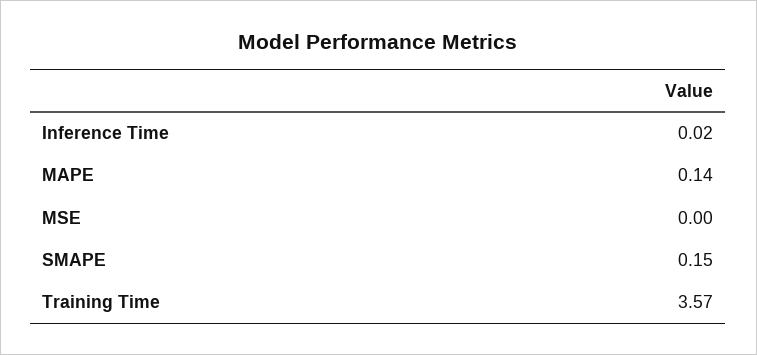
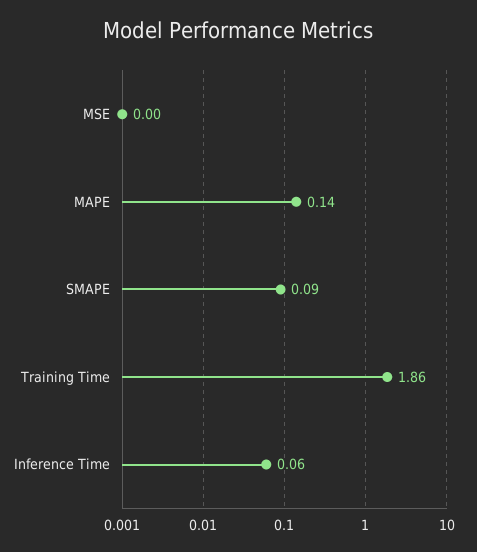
Inference Time: 0.02 -> 0.06
SMAPE: 0.15 -> 0.09
Training Time: 3.57 -> 1.86

